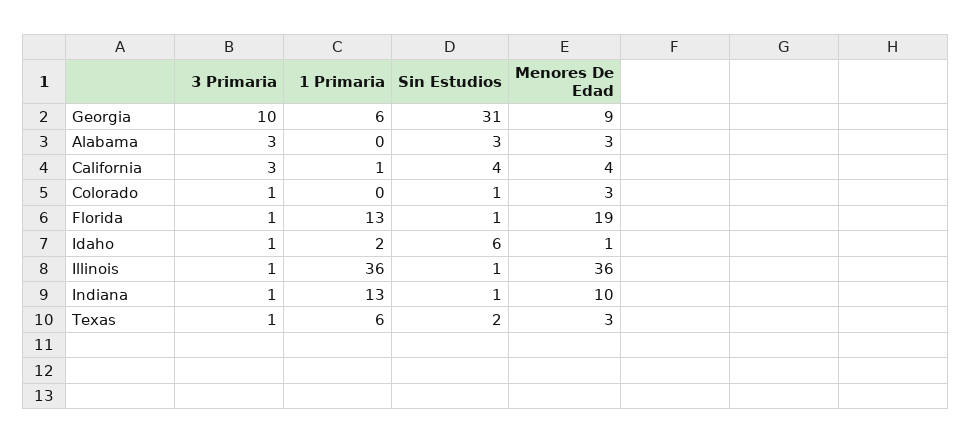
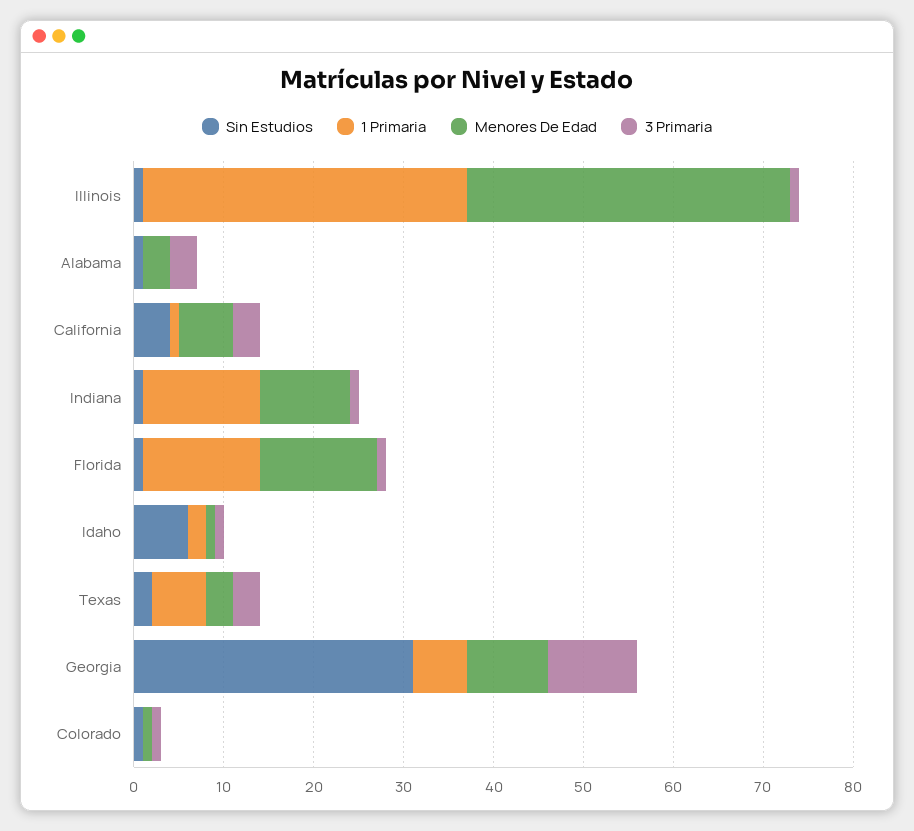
Sin Estudios, Alabama: 3 -> 1
Menores De Edad, California: 4 -> 6
Menores De Edad, Colorado: 3 -> 1
Menores De Edad, Florida: 19 -> 13
3 Primaria, Texas: 1 -> 3

